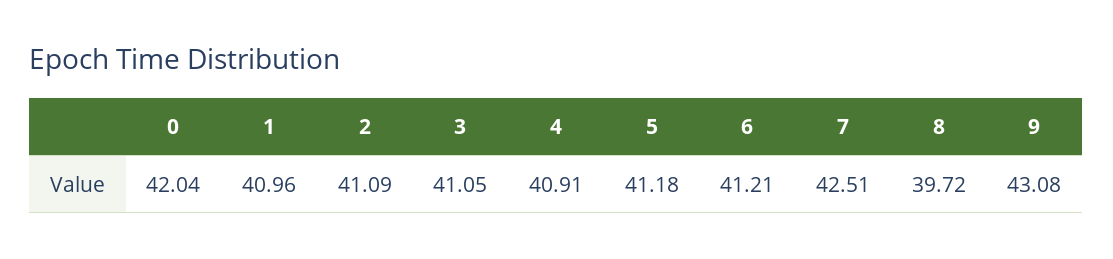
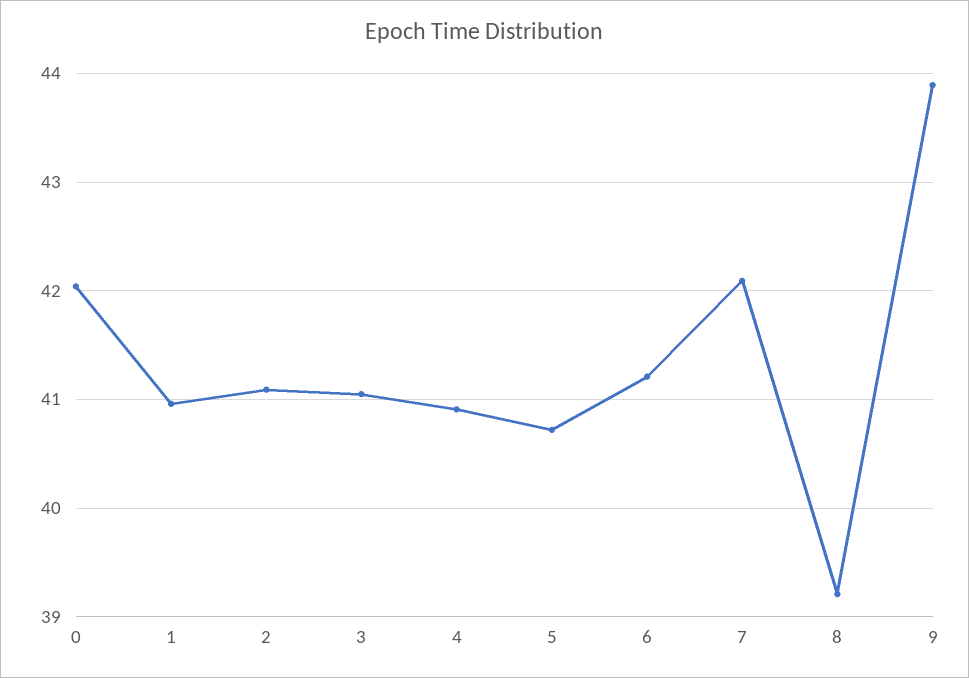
5: 41.18 -> 40.7
7: 42.51 -> 42.1
8: 39.72 -> 39.2
9: 43.08 -> 43.9

